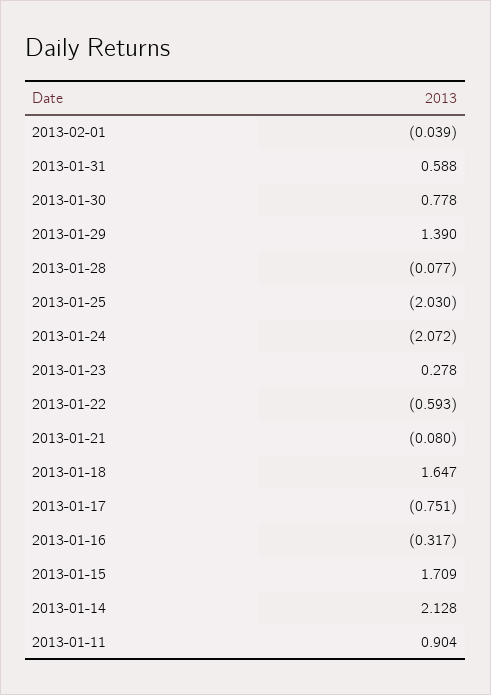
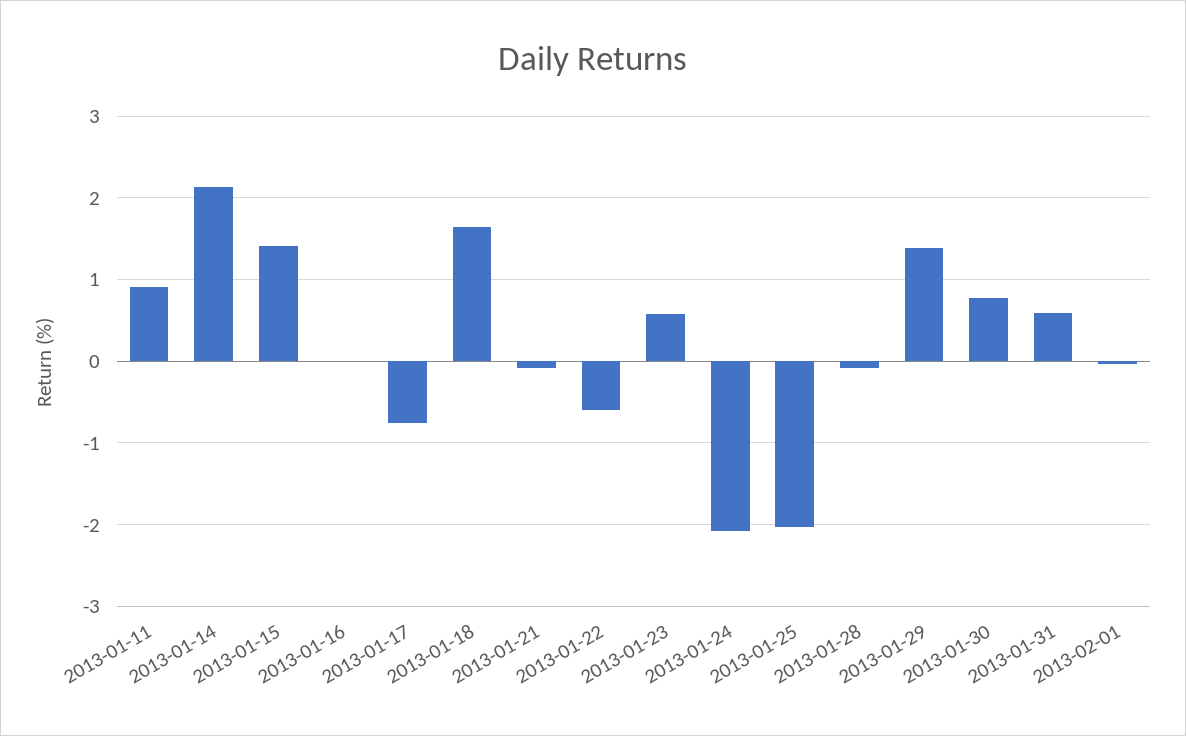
2013-01-23: 0.278 -> 0.6
2013-01-16: -0.317 -> 0
2013-01-15: 1.709 -> 1.4

